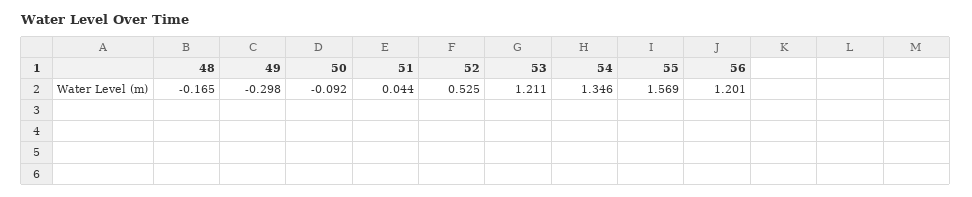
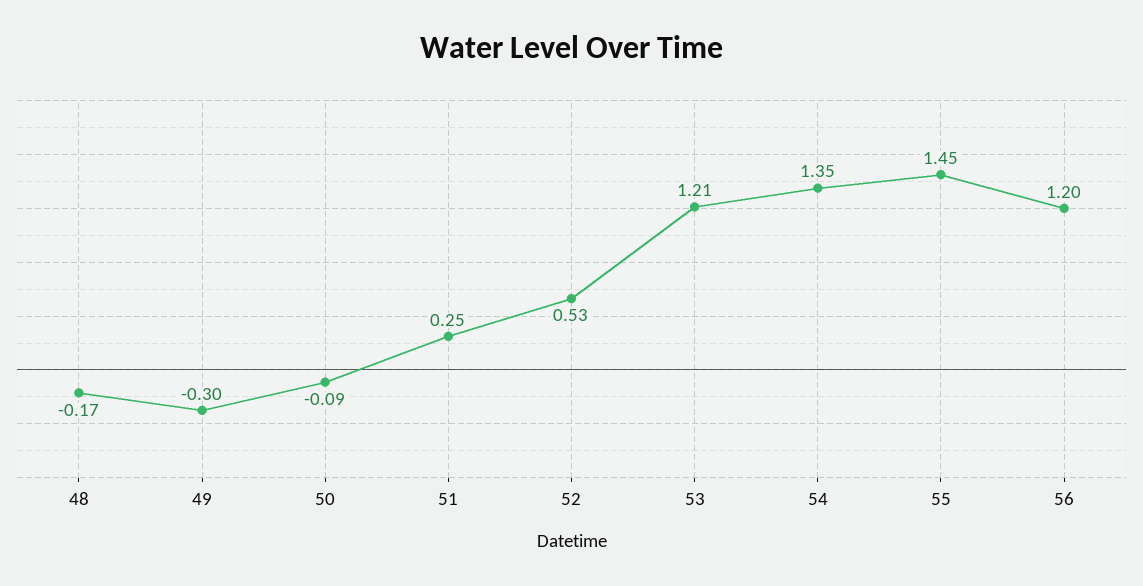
51: 0.044 -> 0.25
55: 1.569 -> 1.45

